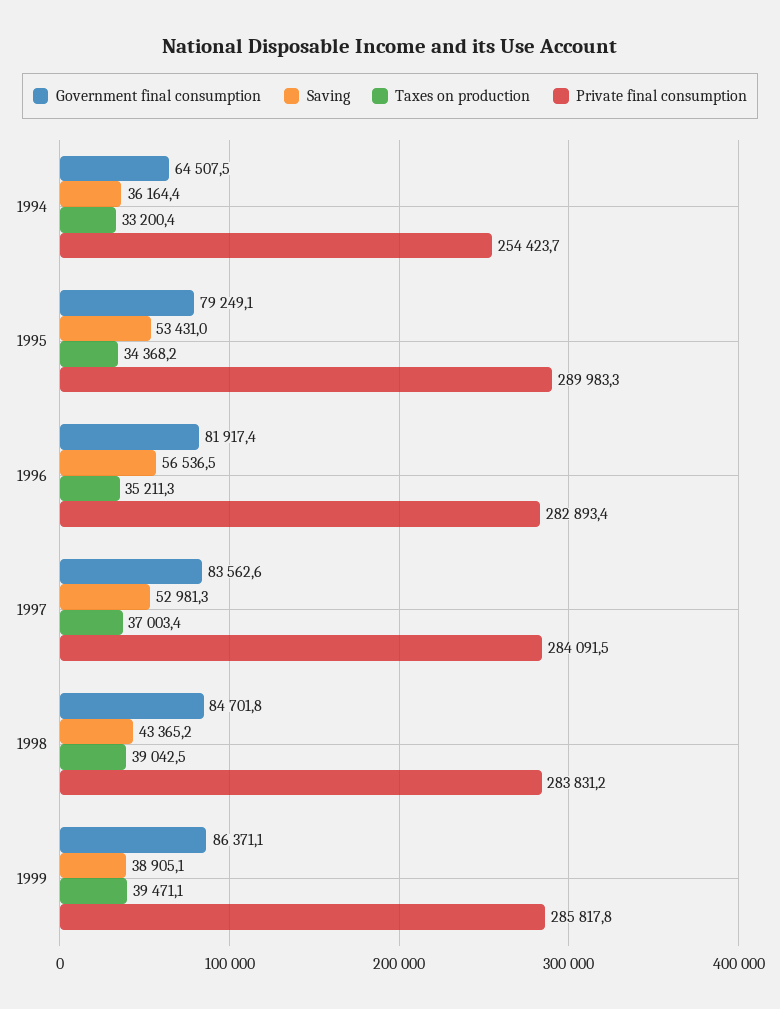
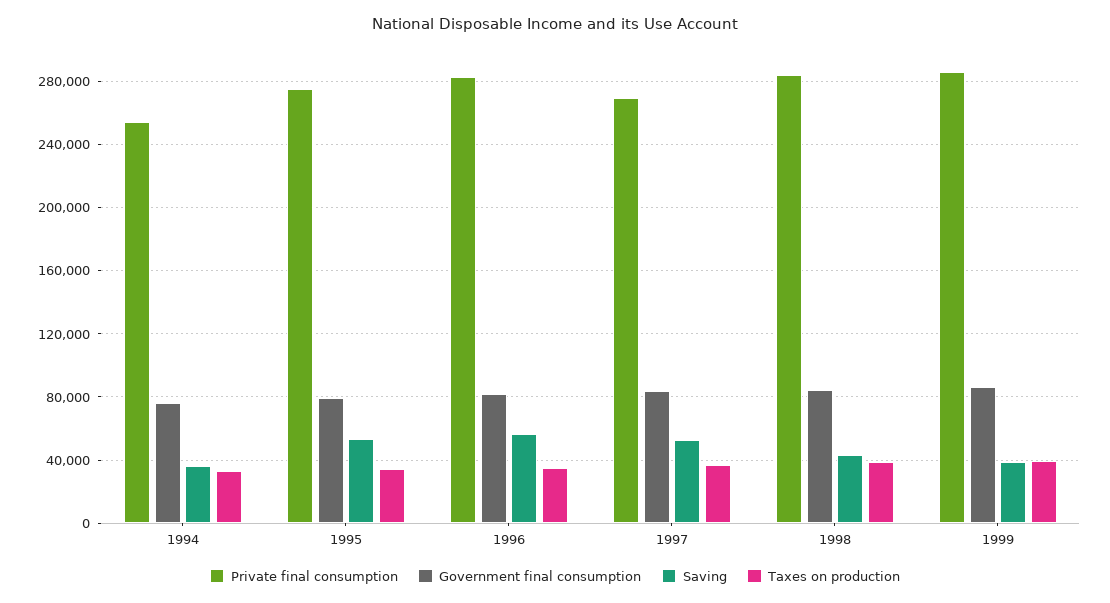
Government final consumption, 1994: 64507.5 -> 75000
Private final consumption, 1995: 289983.3 -> 275000
Private final consumption, 1997: 284091.5 -> 270000

